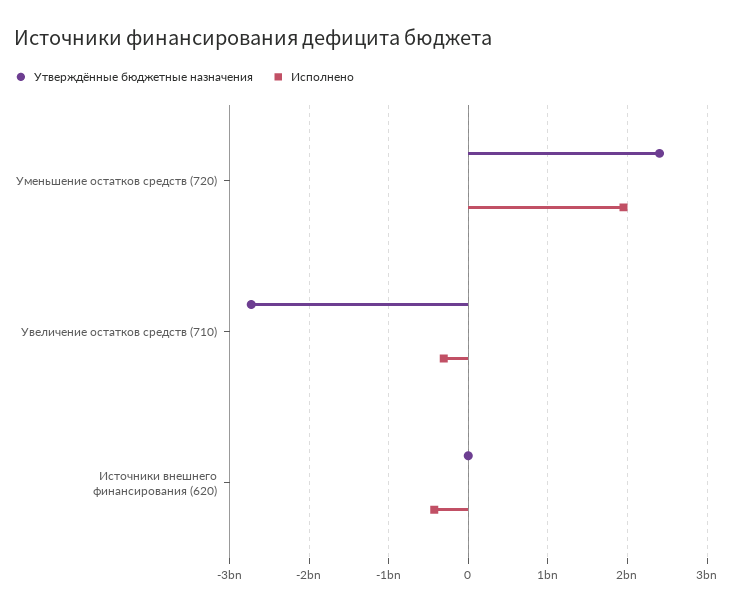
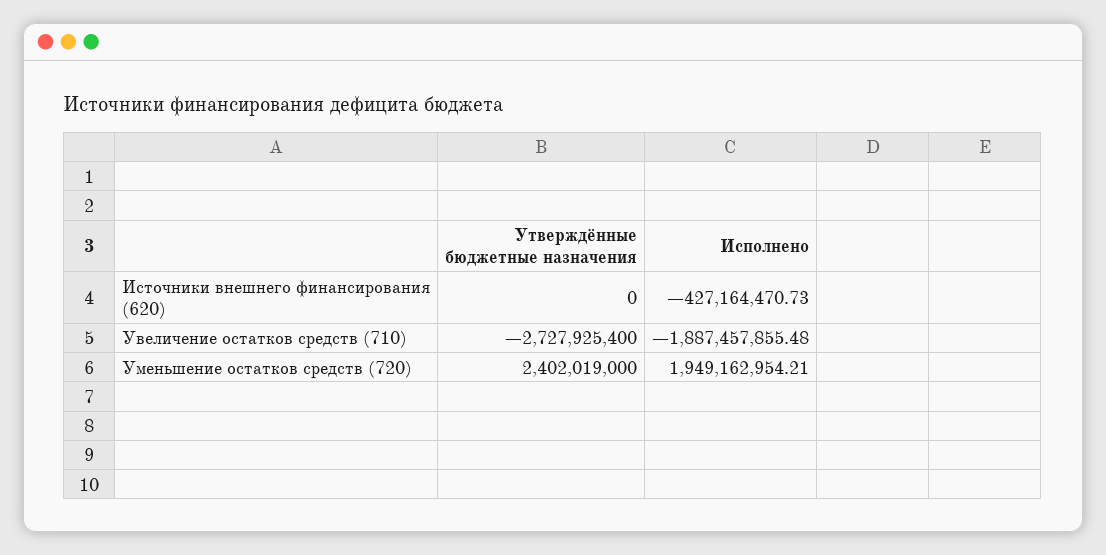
Исполнено, Увеличение остатков средств (710): -300000000 -> -1887457855.48

